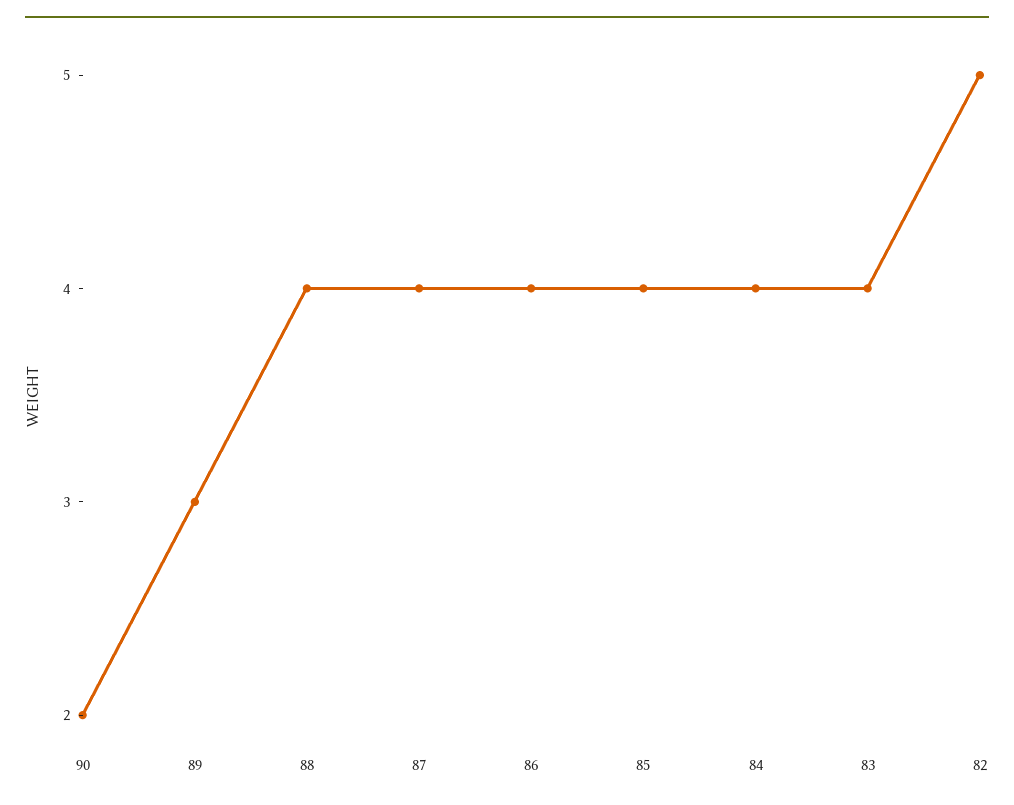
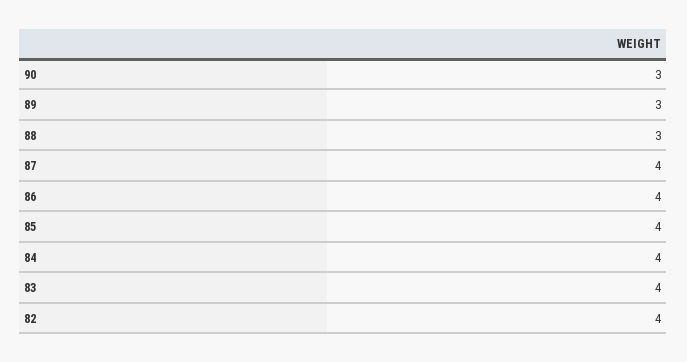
90: 2 -> 3
88: 4 -> 3
82: 5 -> 4

